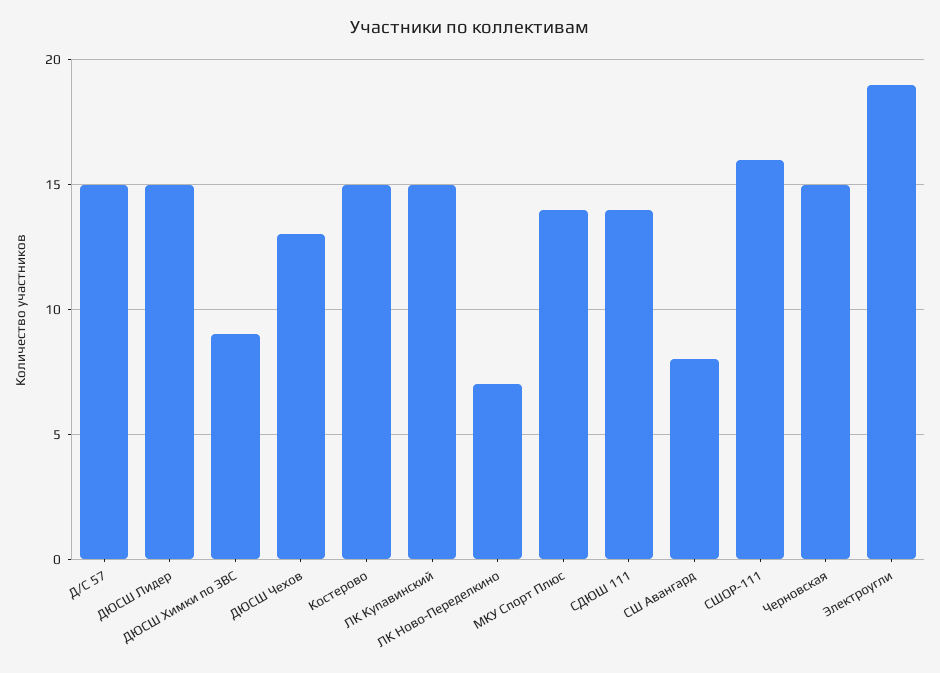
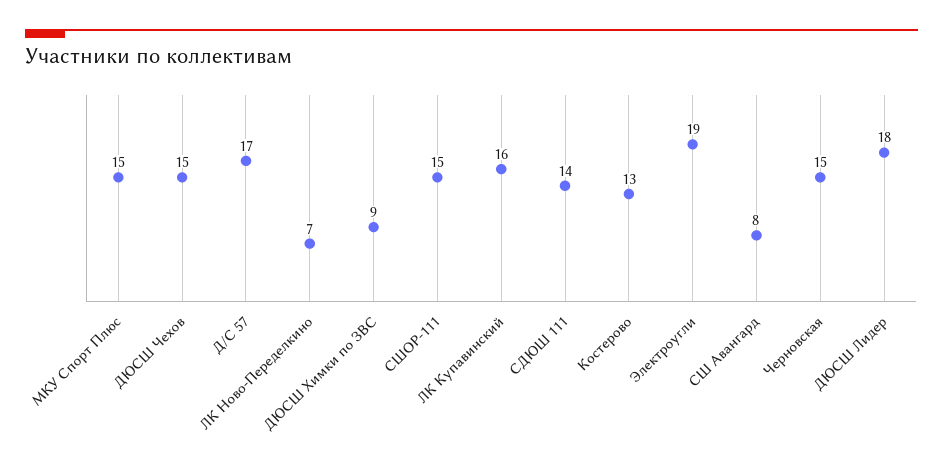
Д/С 57: 15 -> 17
ДЮСШ Лидер: 15 -> 18
ДЮСШ Чехов: 13 -> 15
Костерово: 15 -> 13
ЛК Купавинский: 15 -> 16
МКУ Спорт Плюс: 14 -> 15
СШОР-111: 16 -> 15

